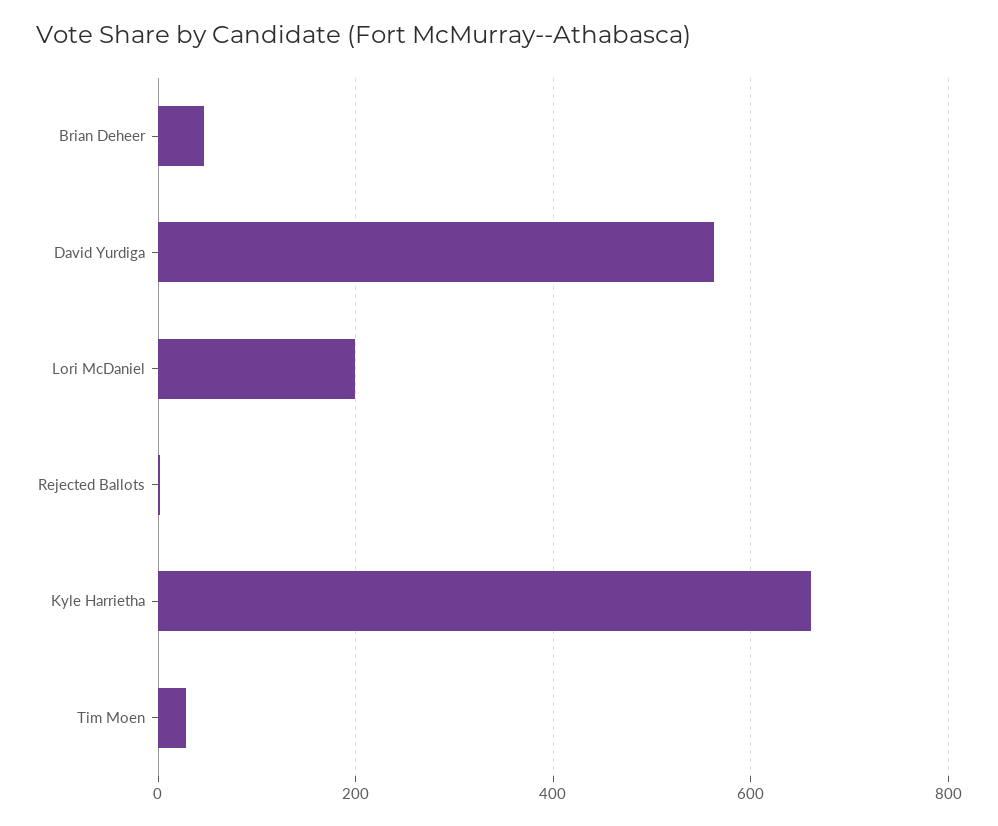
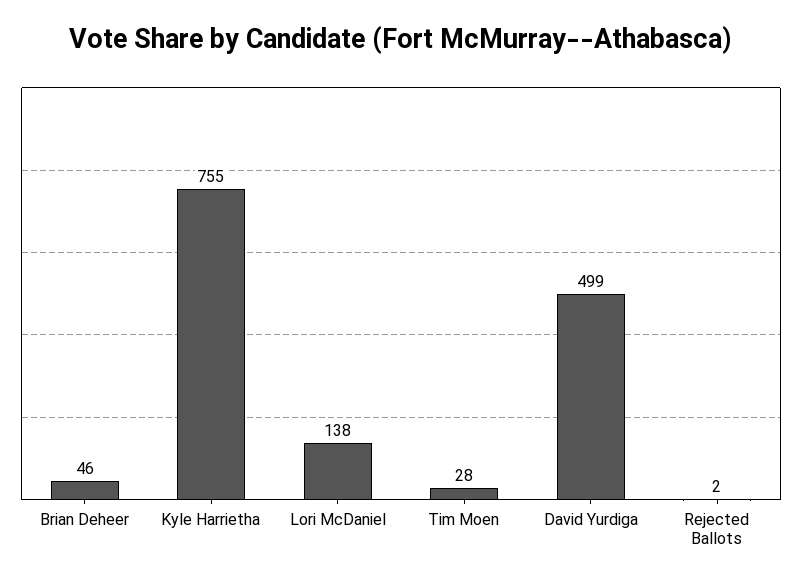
David Yurdiga: 560 -> 499
Lori McDaniel: 200 -> 138
Kyle Harrietha: 660 -> 755

